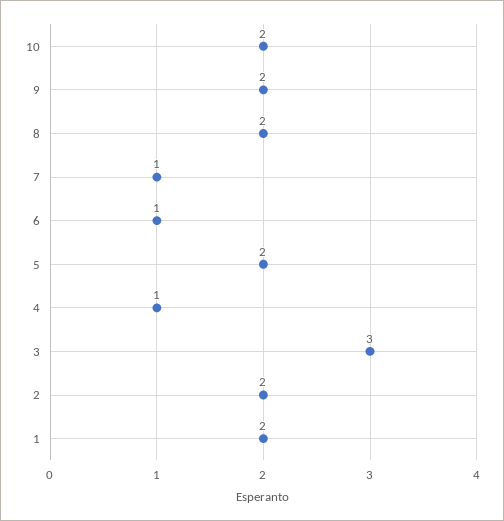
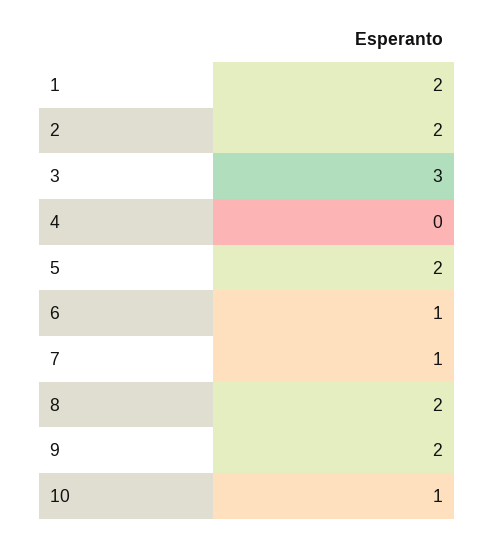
10: 2 -> 1
4: 1 -> 0

